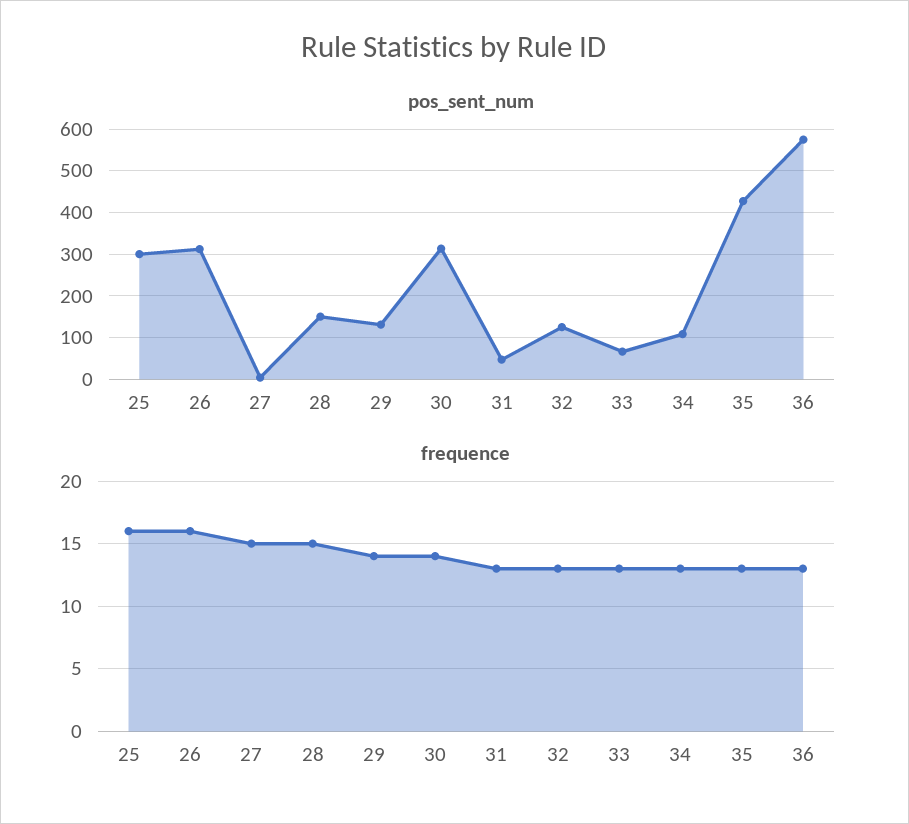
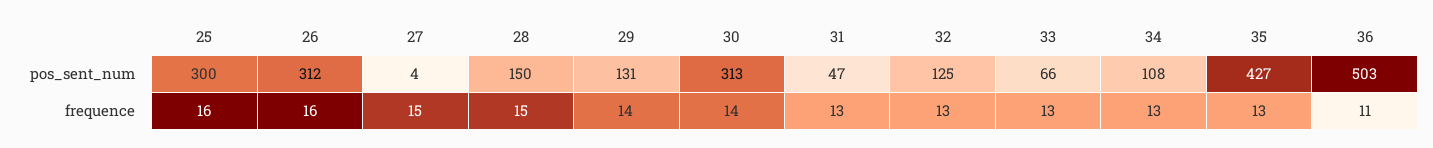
pos_sent_num, 36: 580 -> 503
frequence, 36: 13 -> 11

